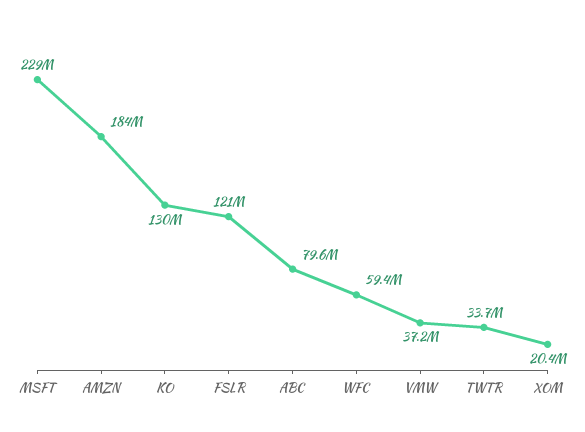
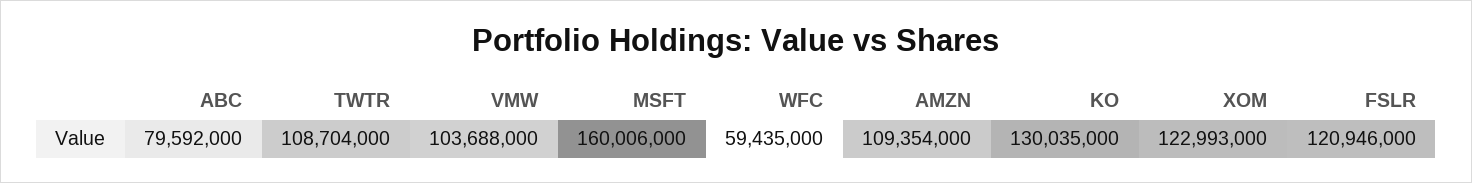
MSFT: 229000000 -> 160006000
AMZN: 184000000 -> 109354000
VMW: 37200000 -> 103688000
TWTR: 33700000 -> 108704000
XOM: 20400000 -> 122993000

